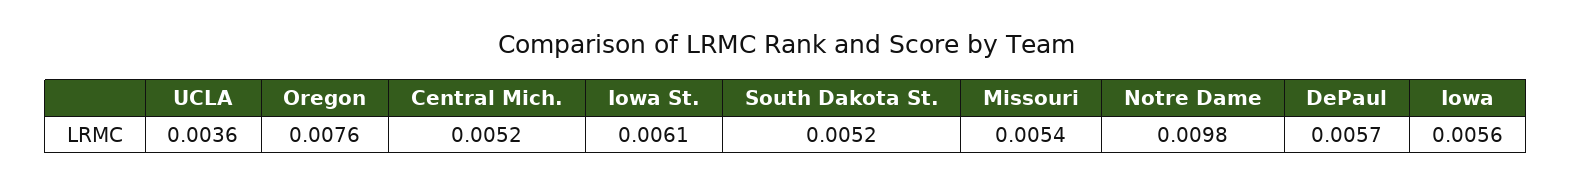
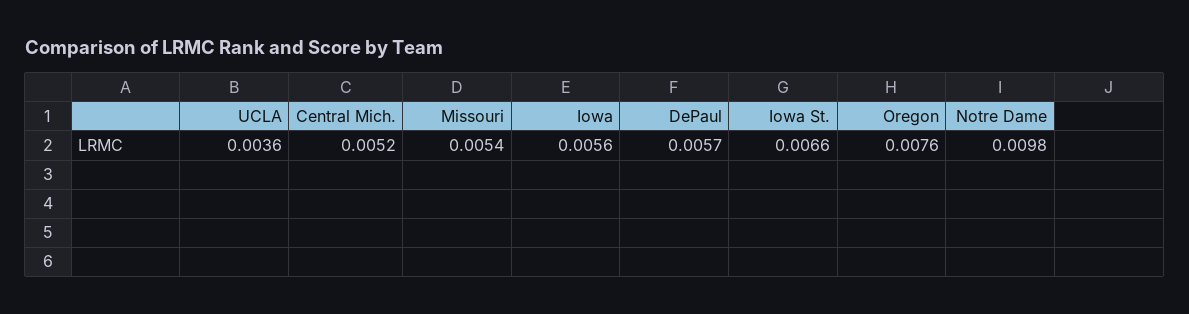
Iowa St.: 0.0061 -> 0.0066
South Dakota St.: 0.0052 -> none

